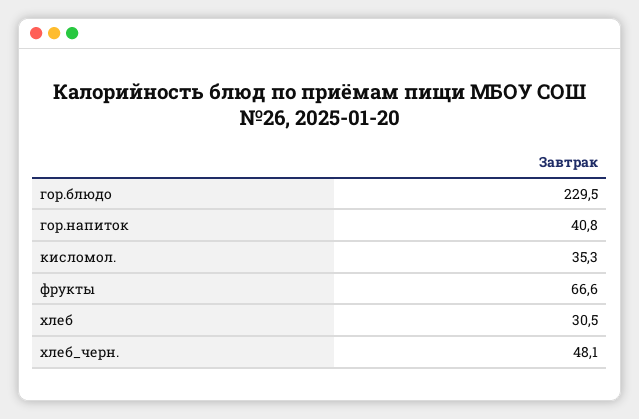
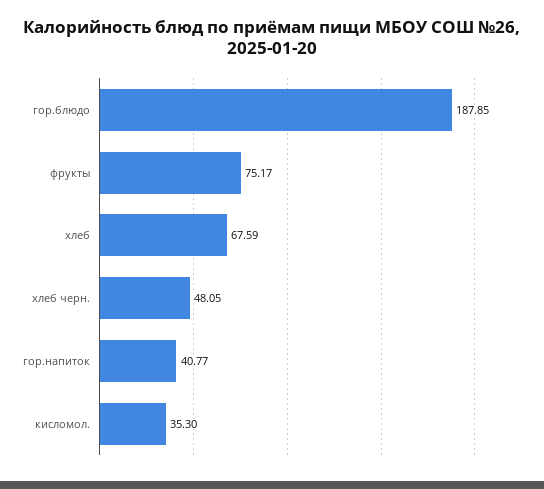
гор.блюдо: 229.5 -> 187.85
фрукты: 66.6 -> 75.17
хлеб: 30.5 -> 67.59

